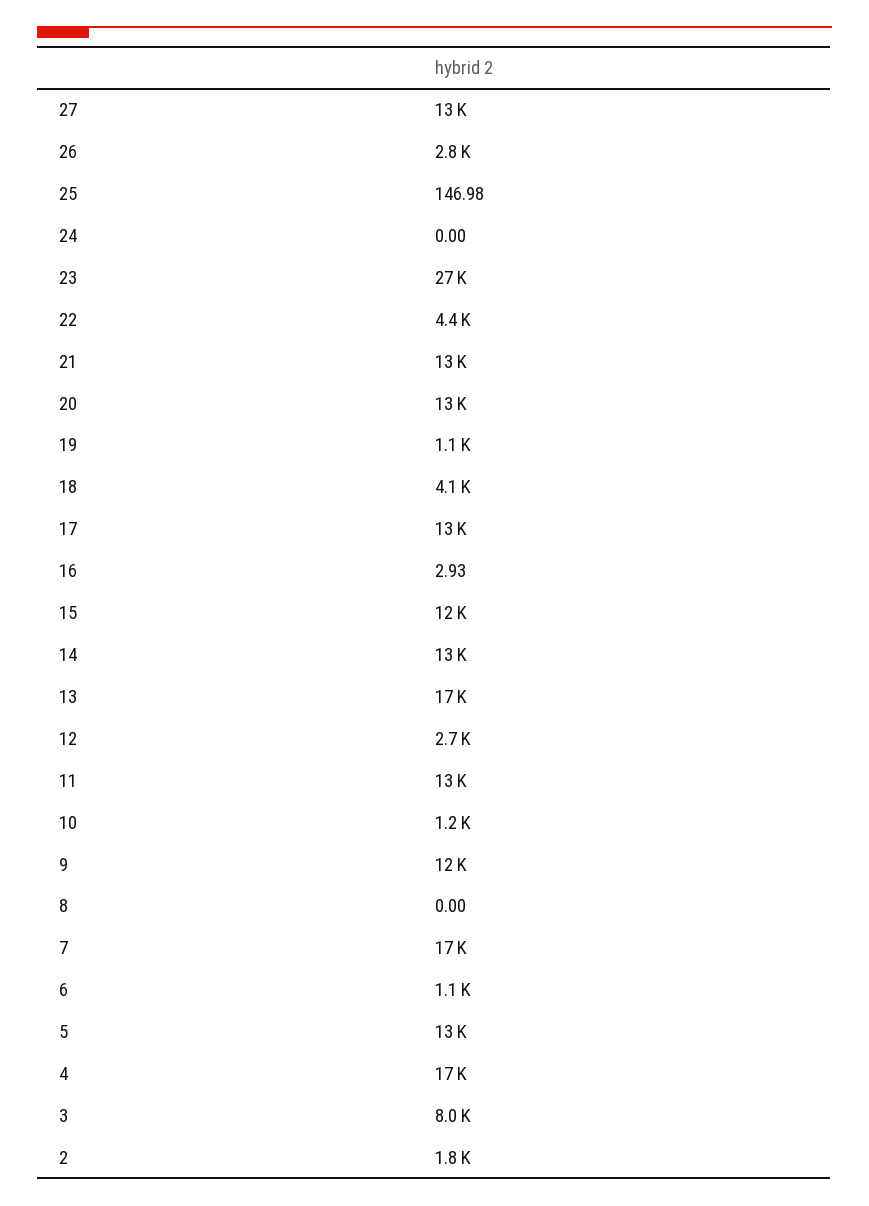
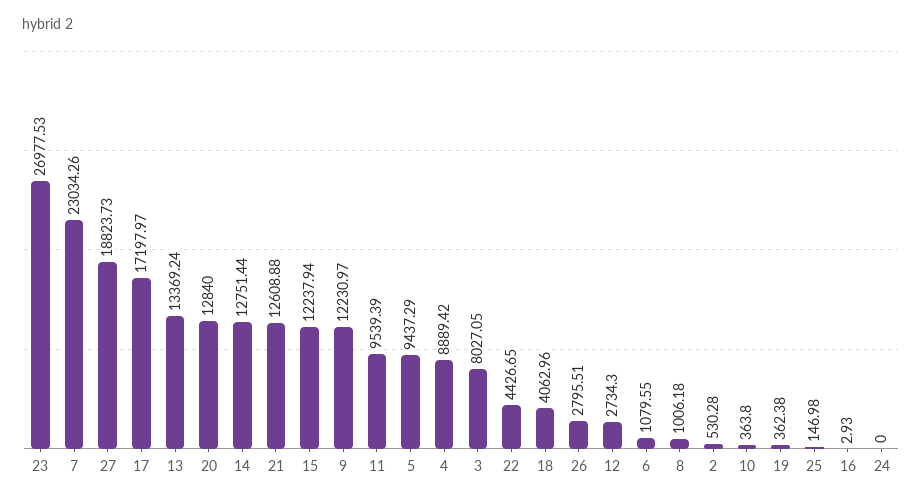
27: 13000 -> 18823.73
19: 1100 -> 362.38
17: 13000 -> 17197.97
13: 17000 -> 13369.24
11: 13000 -> 9539.39
10: 1200 -> 363.8
8: 0 -> 1006.18
7: 17000 -> 23034.26
5: 13000 -> 9437.29
4: 17000 -> 8889.42
2: 1800 -> 530.28

